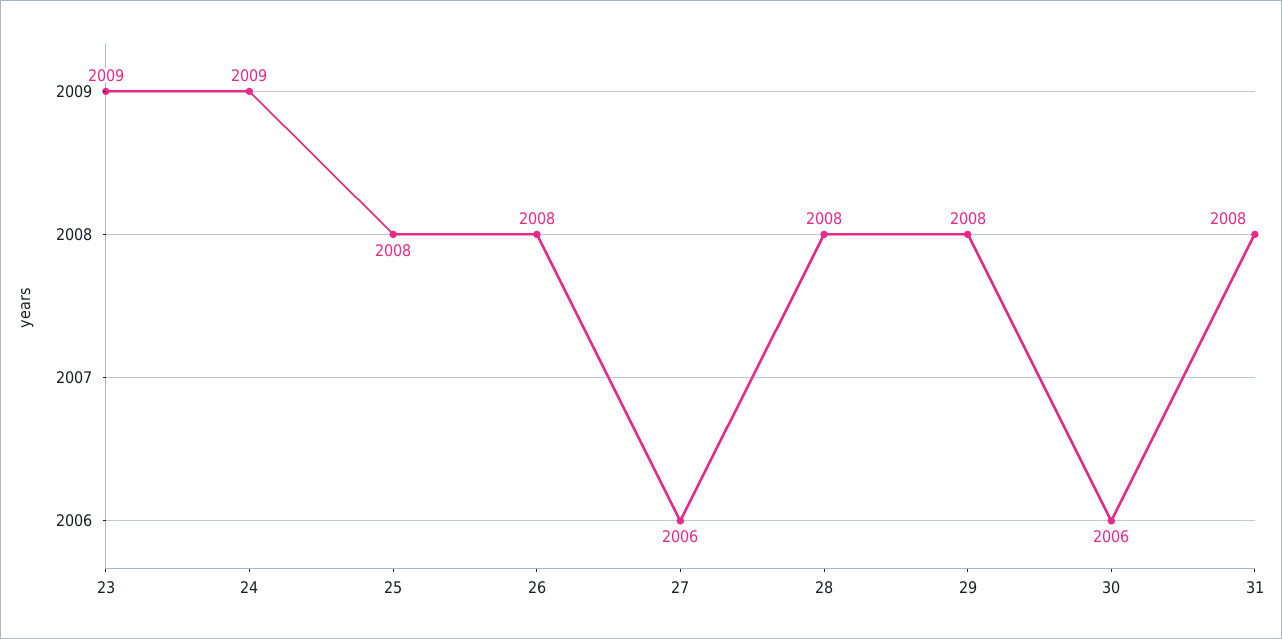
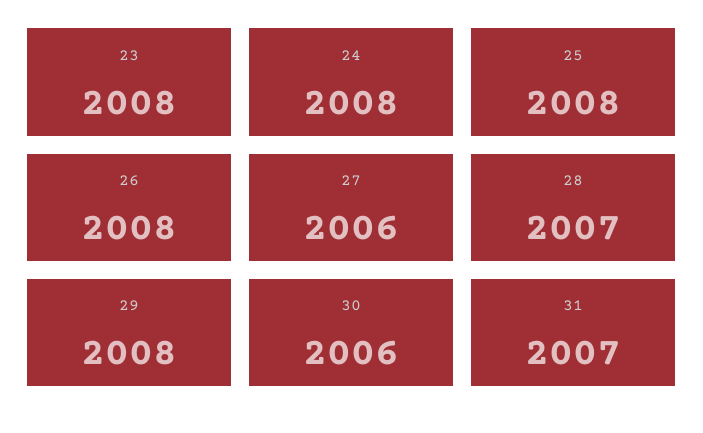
23: 2009 -> 2008
24: 2009 -> 2008
28: 2008 -> 2007
31: 2008 -> 2007

